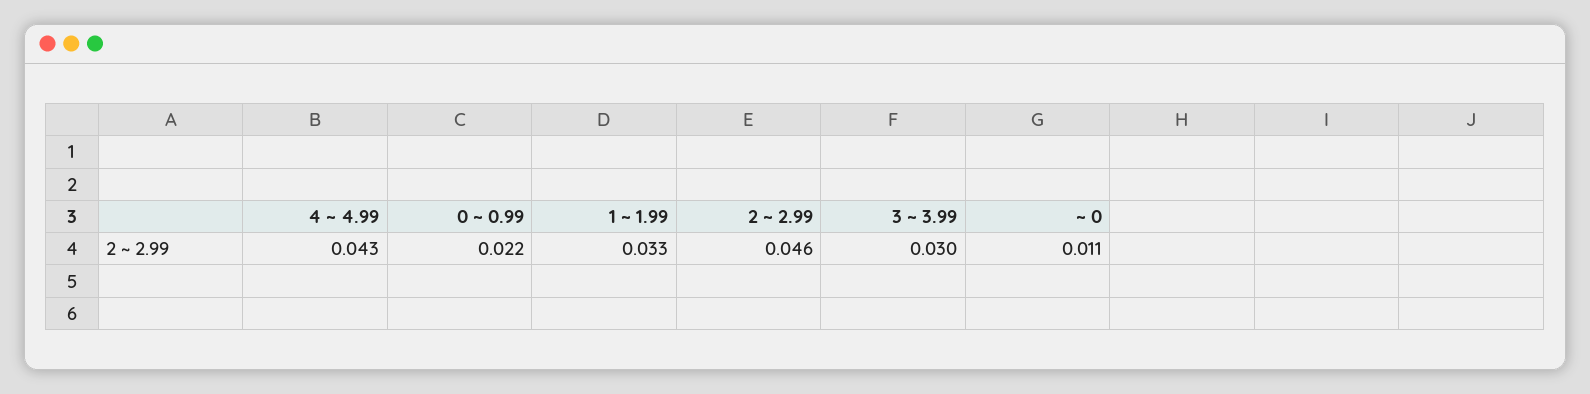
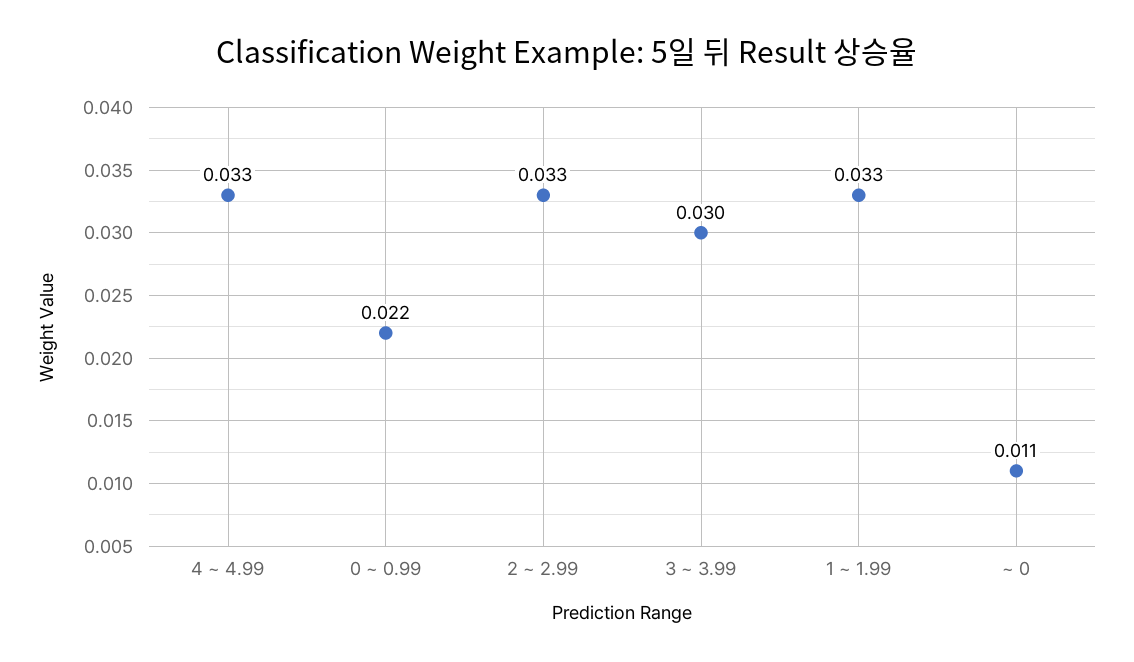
4 ~ 4.99: 0.043 -> 0.033
2 ~ 2.99: 0.046 -> 0.033

